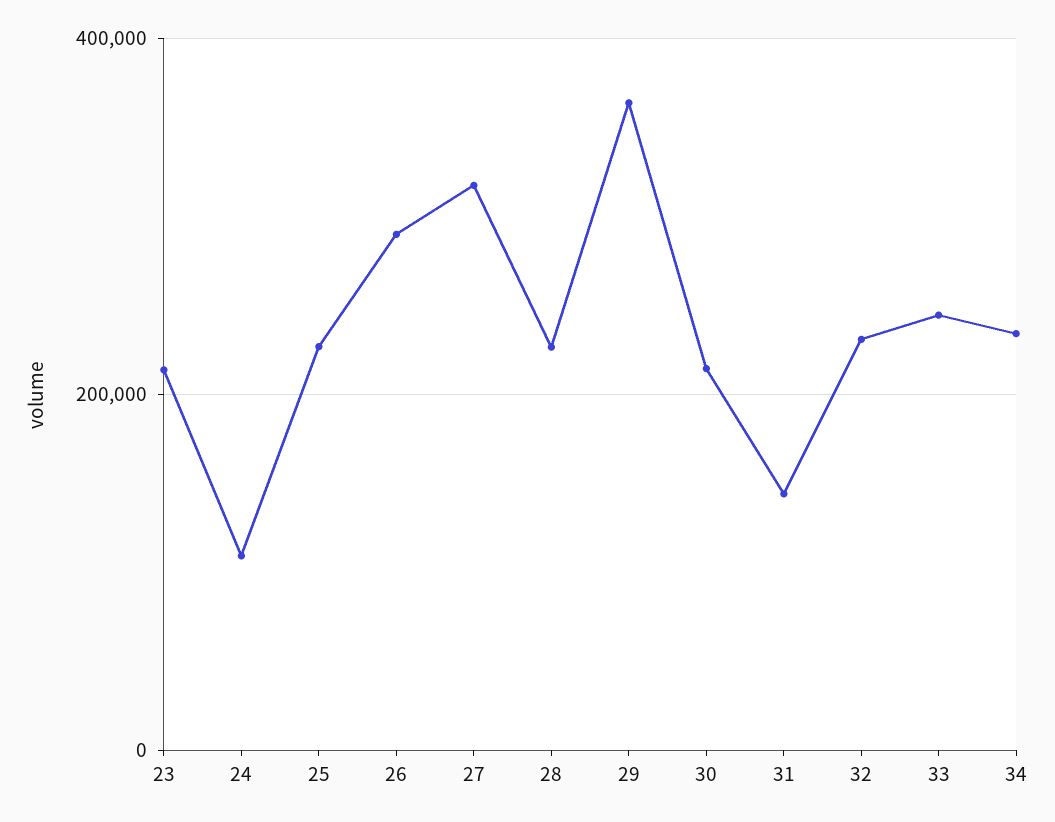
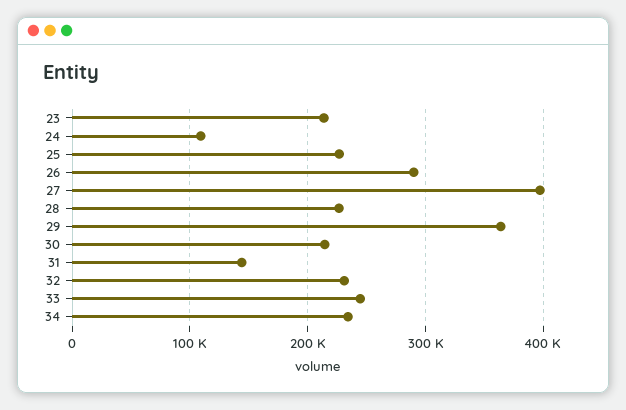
27: 320000 -> 400000

